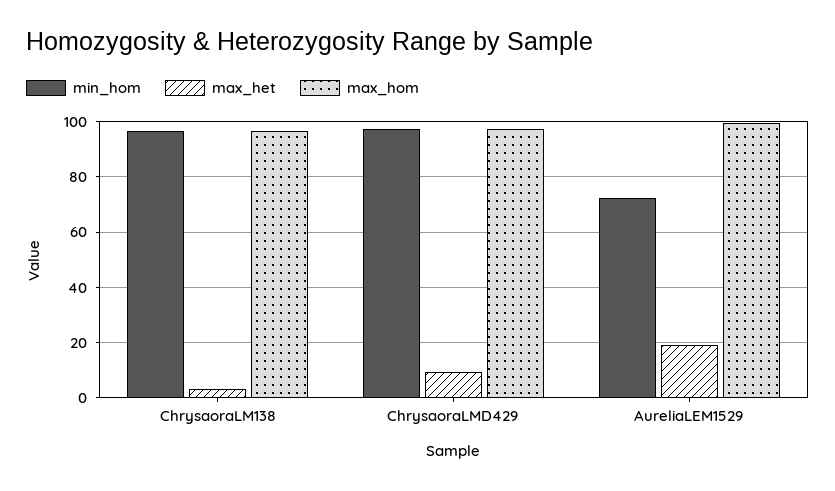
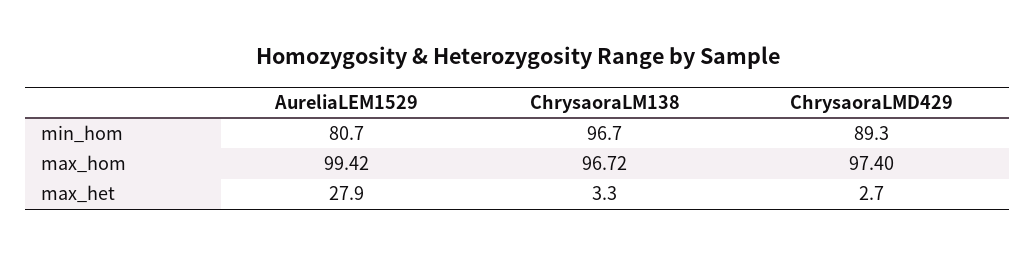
min_hom, ChrysaoraLMD429: 97.5 -> 89.3
max_het, ChrysaoraLMD429: 10 -> 2.7
min_hom, AureliaLEM1529: 72.5 -> 80.7
max_het, AureliaLEM1529: 20 -> 27.9

